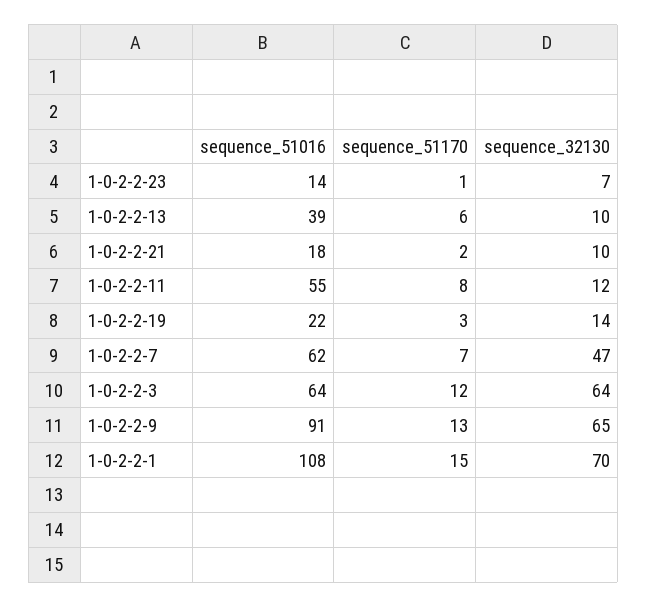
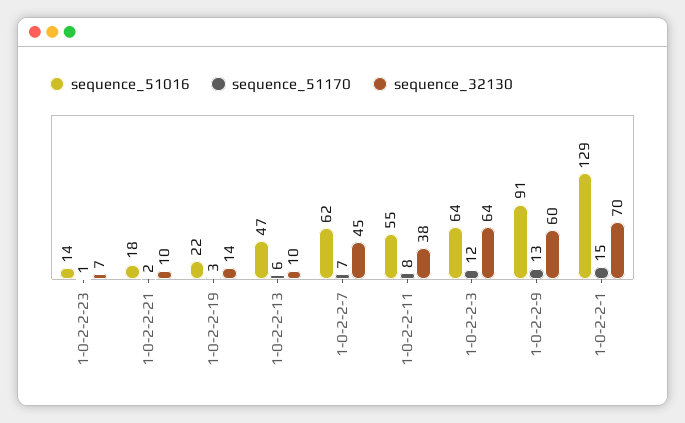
sequence_51016, 1-0-2-2-13: 39 -> 47
sequence_32130, 1-0-2-2-11: 12 -> 38
sequence_32130, 1-0-2-2-7: 47 -> 45
sequence_32130, 1-0-2-2-9: 65 -> 60
sequence_51016, 1-0-2-2-1: 108 -> 129

